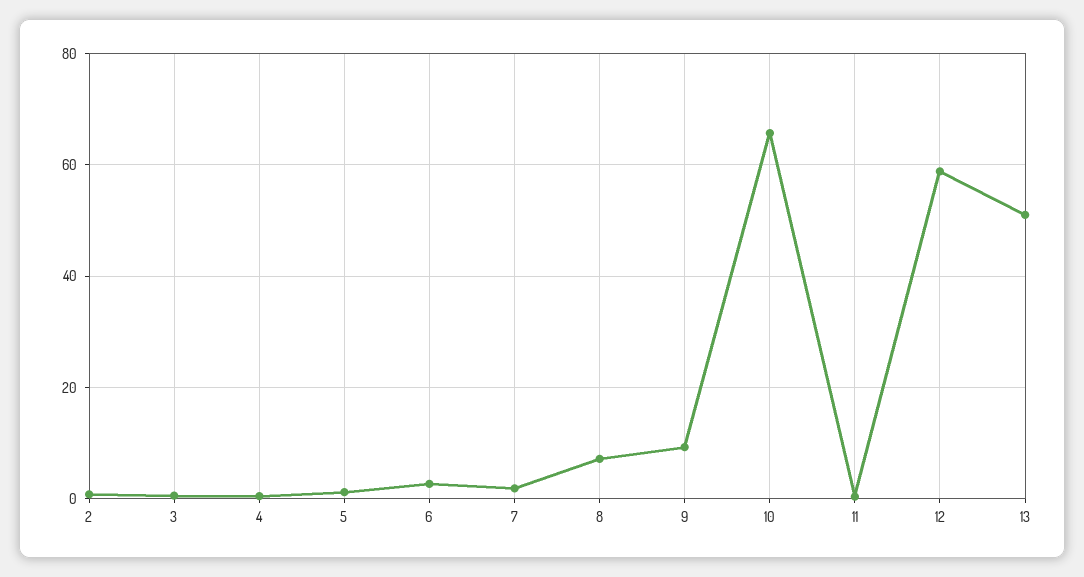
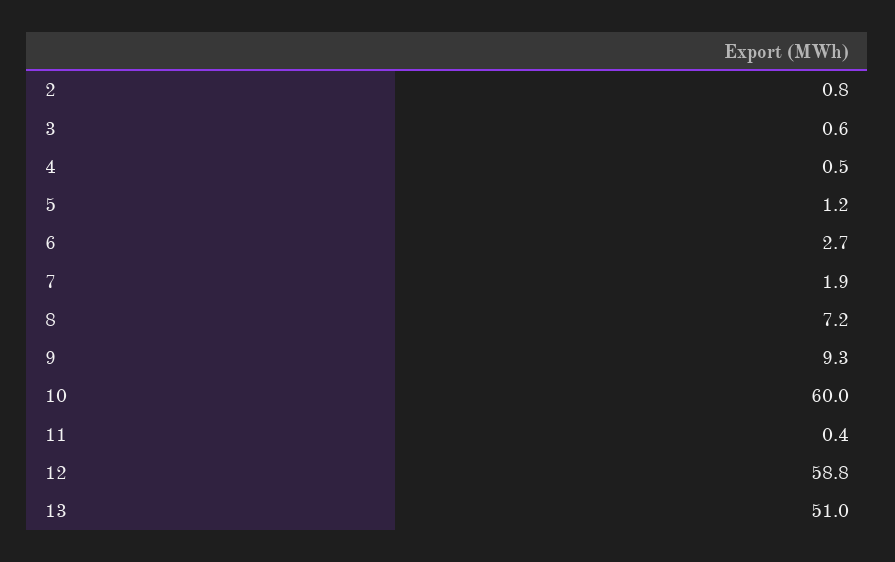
10: 66 -> 60

